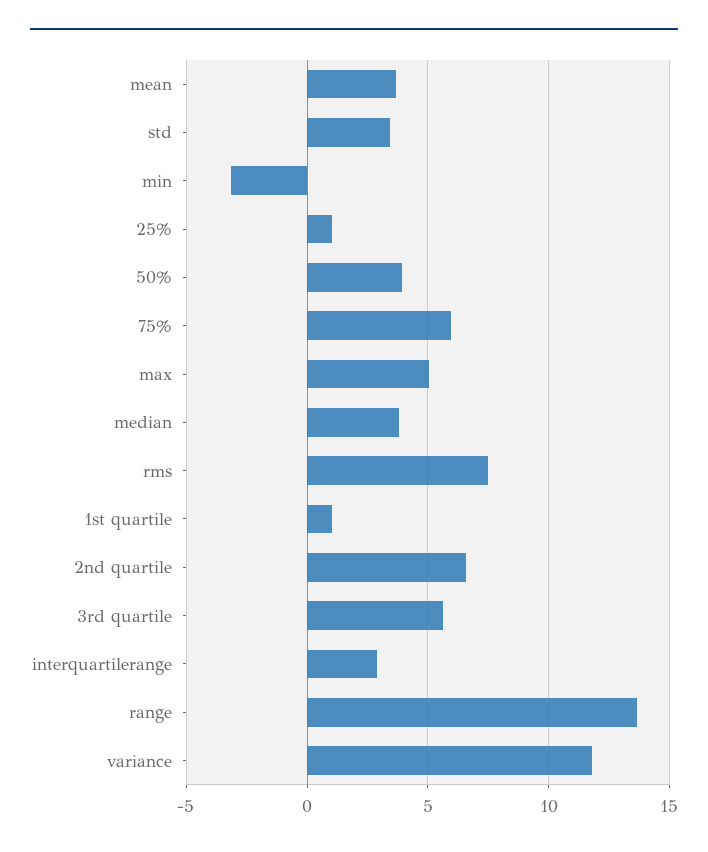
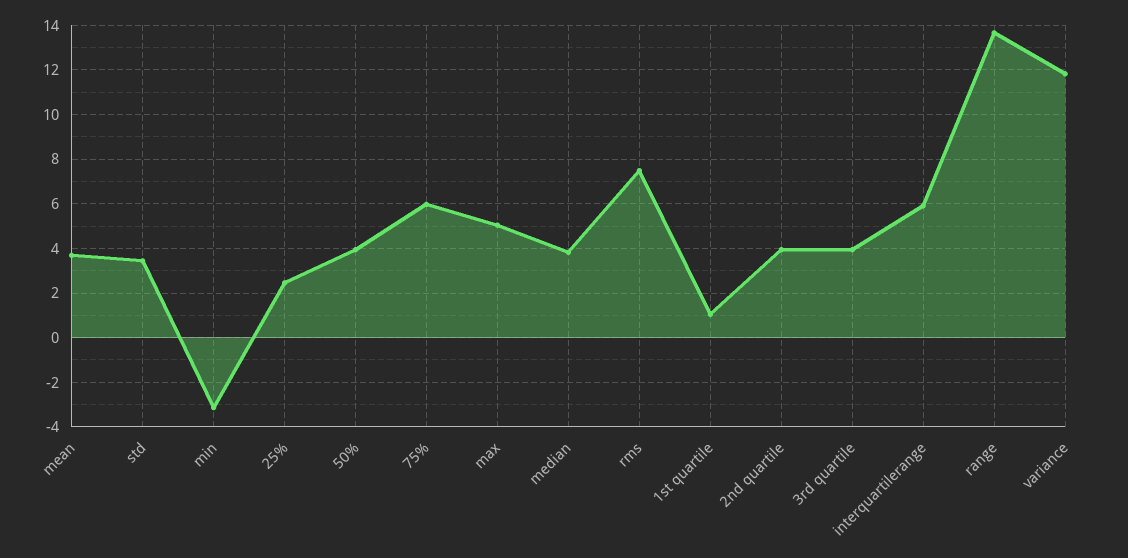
25%: 1 -> 2.5
2nd quartile: 6.5 -> 4
3rd quartile: 5.5 -> 4
interquartilerange: 3 -> 6

